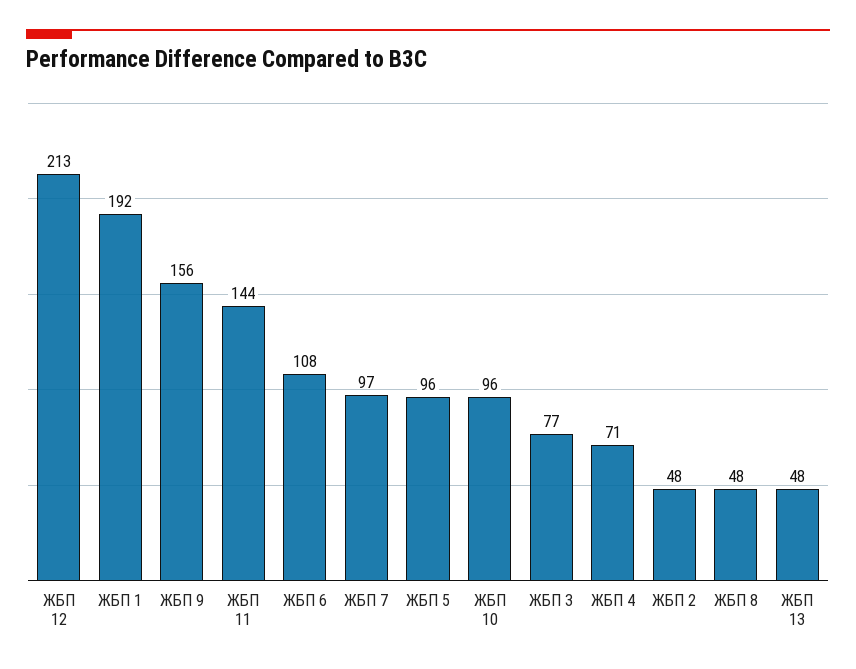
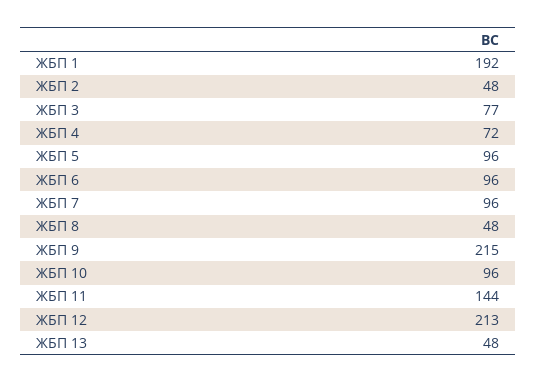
ЖБП 9: 156 -> 215
ЖБП 6: 108 -> 96
ЖБП 7: 97 -> 96
ЖБП 4: 71 -> 72

